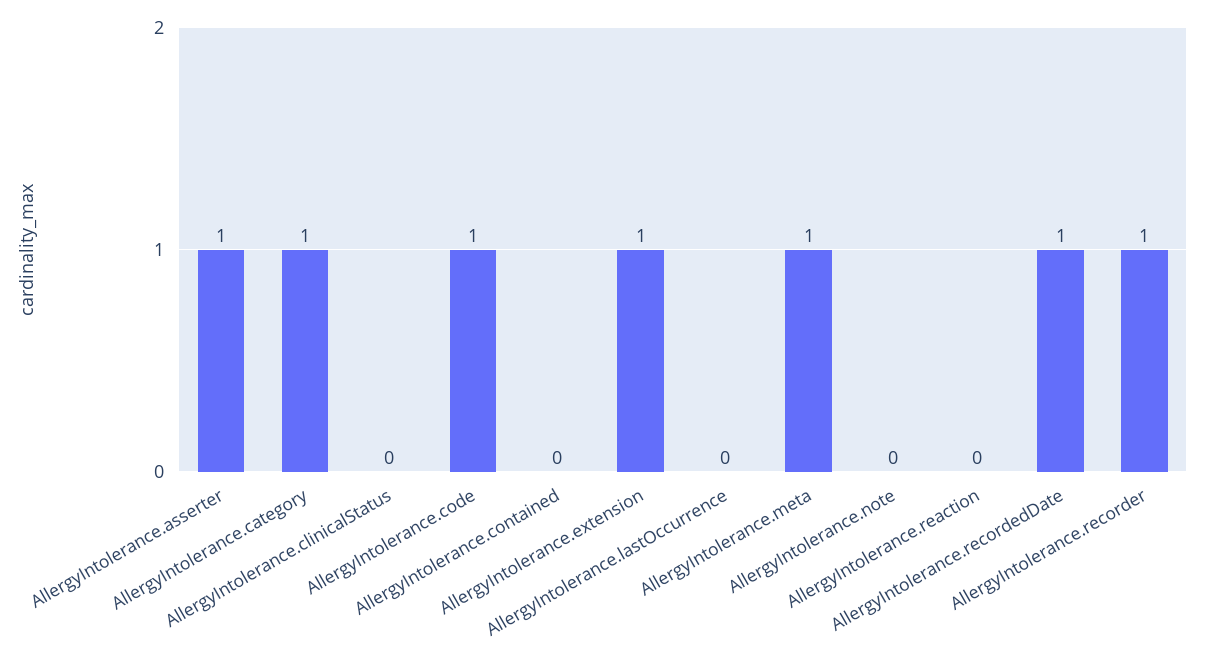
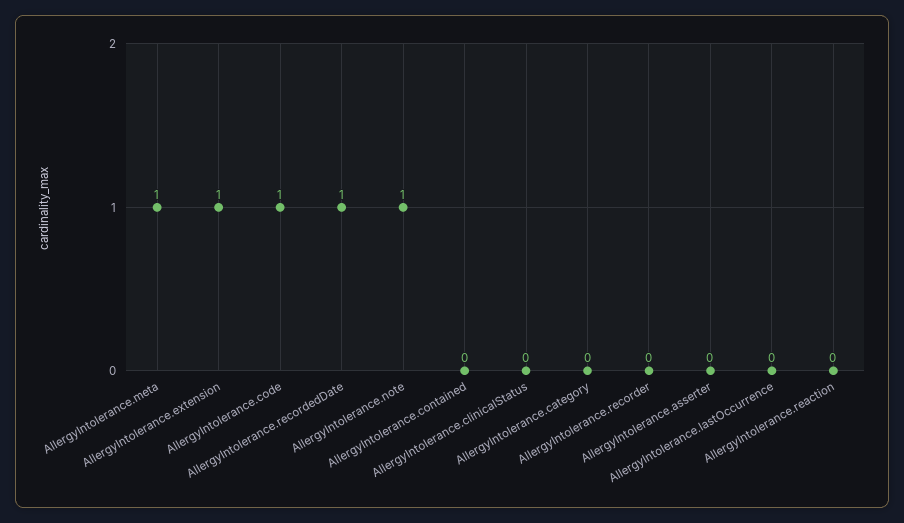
AllergyIntolerance.asserter: 1 -> 0
AllergyIntolerance.category: 1 -> 0
AllergyIntolerance.note: 0 -> 1
AllergyIntolerance.recorder: 1 -> 0

